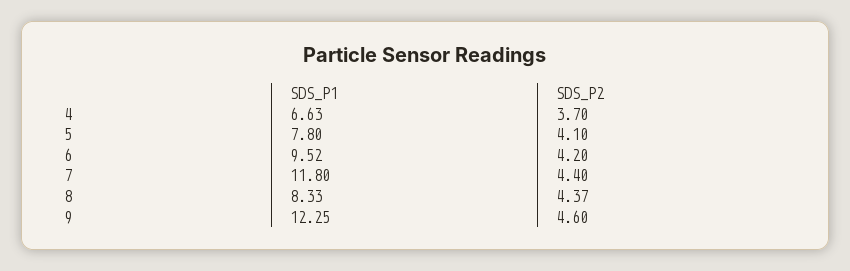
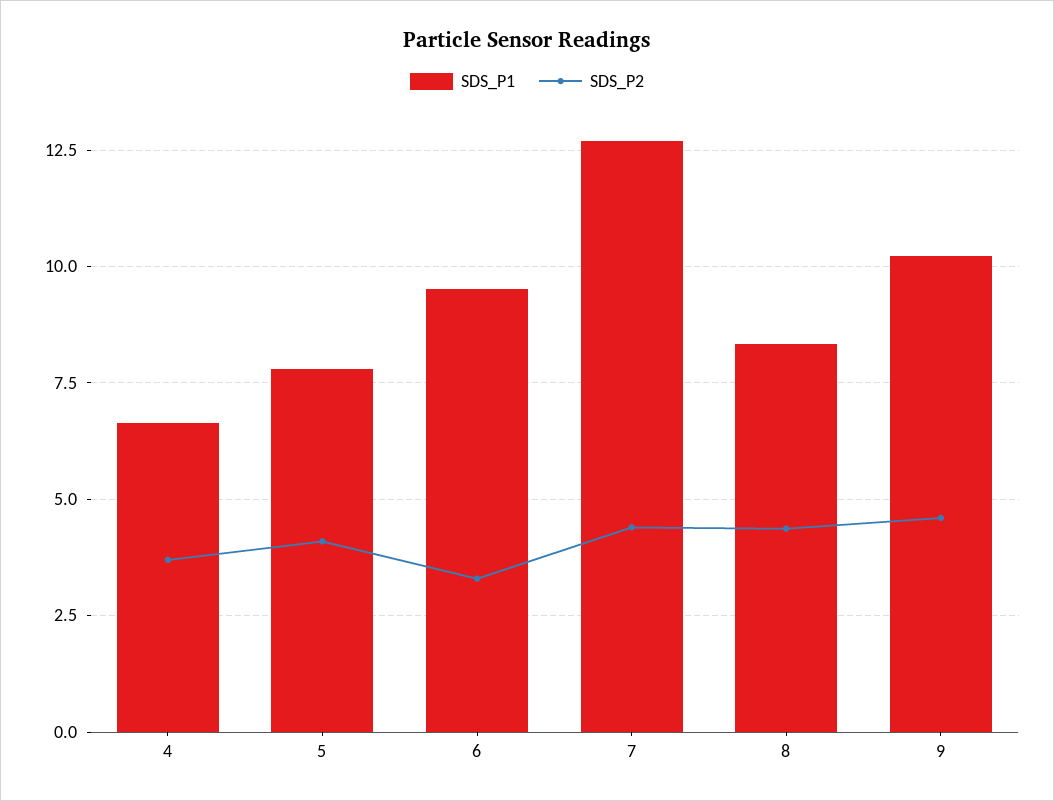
SDS_P2, 6: 4.2 -> 3.25
SDS_P1, 7: 11.8 -> 12.75
SDS_P1, 9: 12.25 -> 10.25

